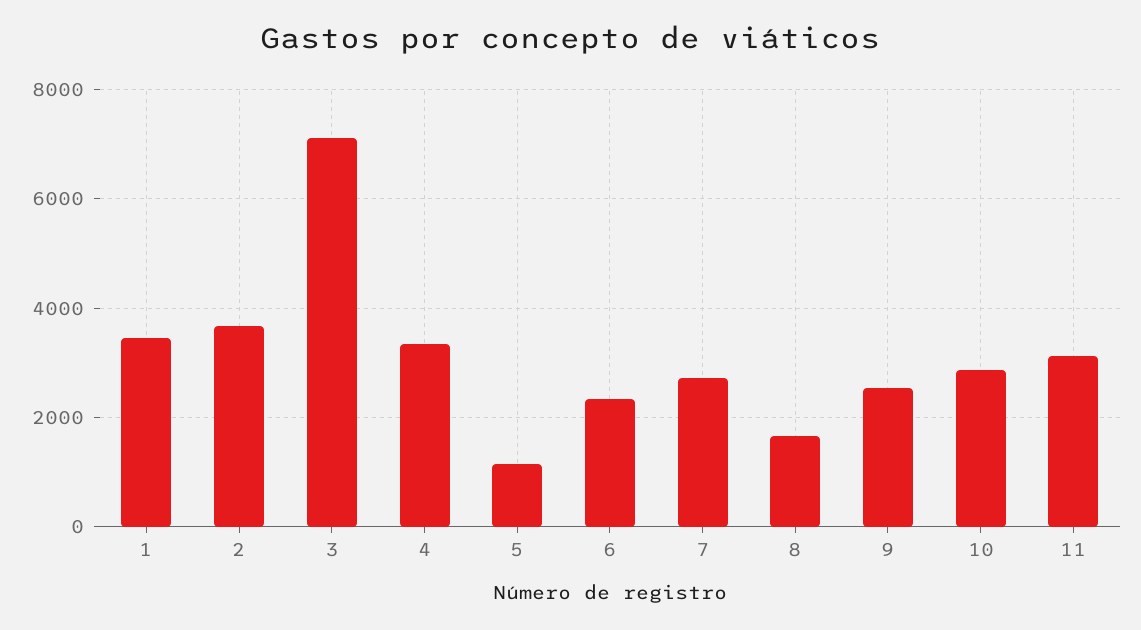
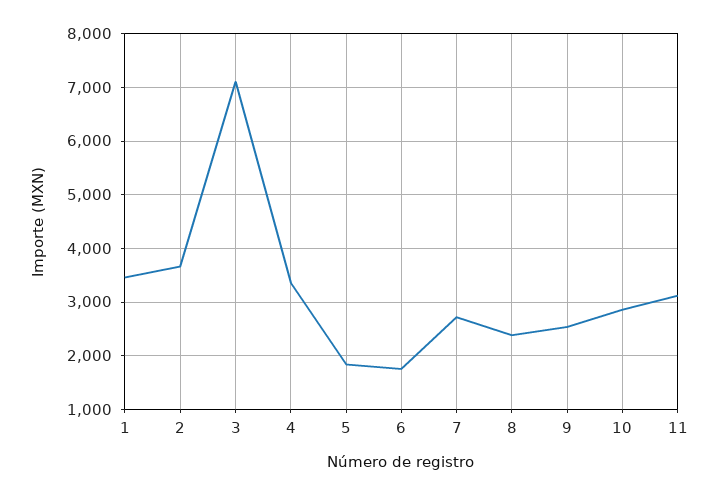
5: 1200 -> 1800
6: 2400 -> 1800
8: 1600 -> 2400

